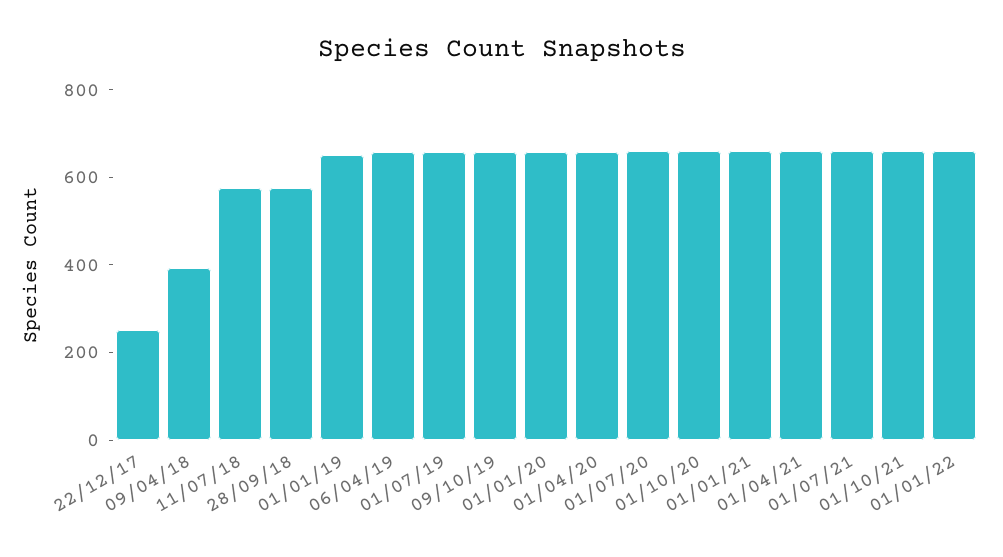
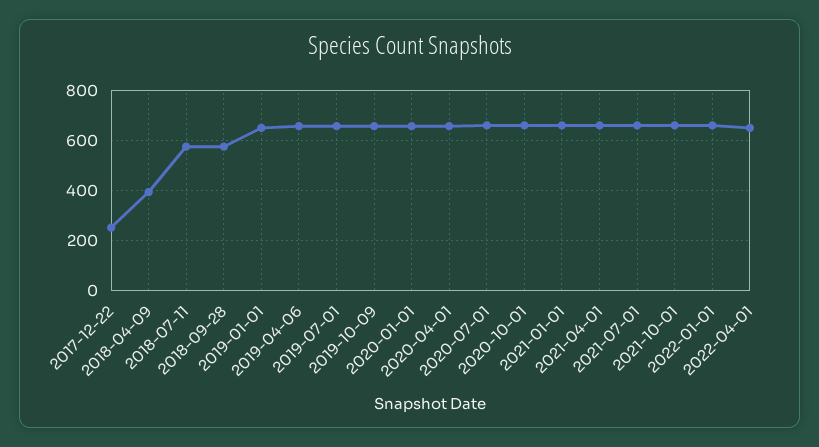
2022-04-01: none -> 650

